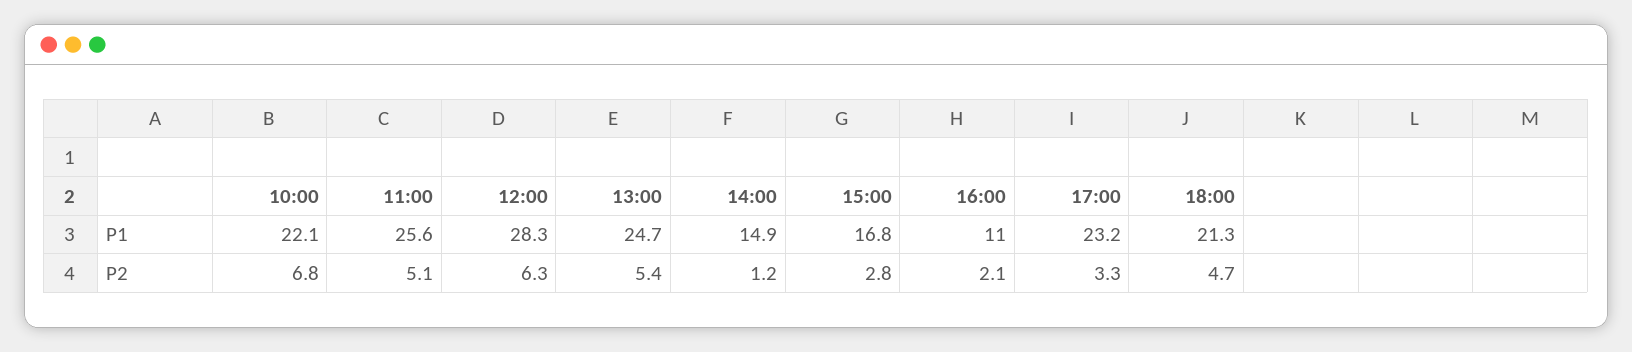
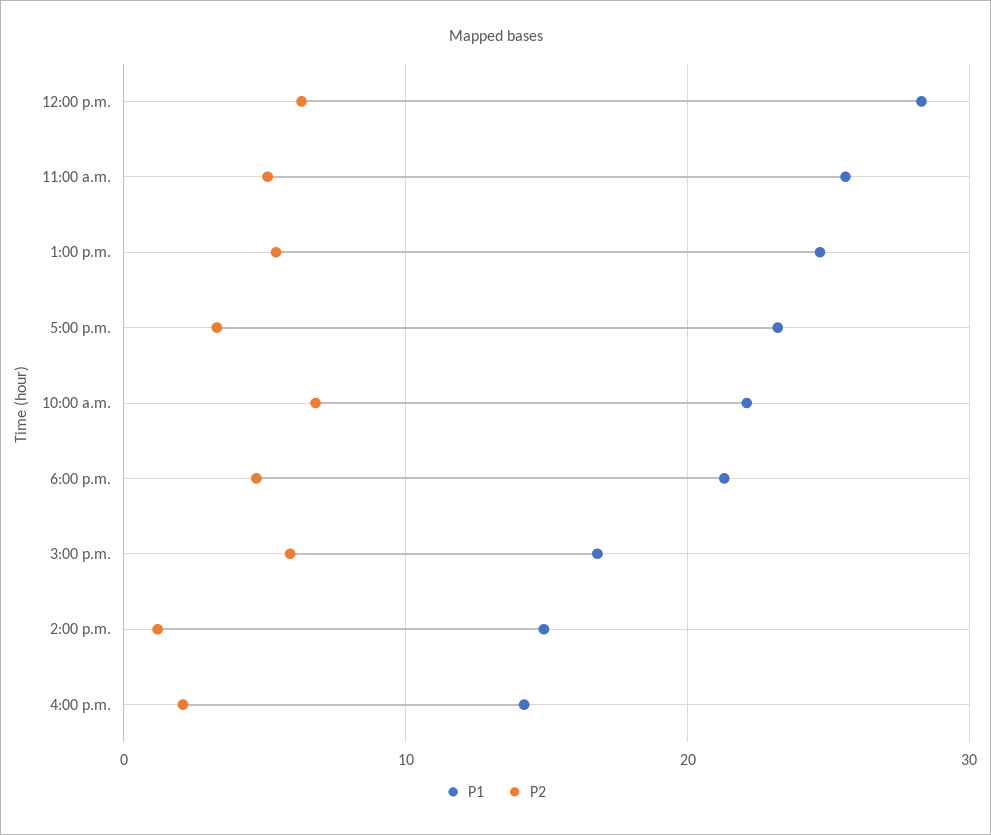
P1, 16:00: 11 -> 14
P2, 15:00: 2.8 -> 6

